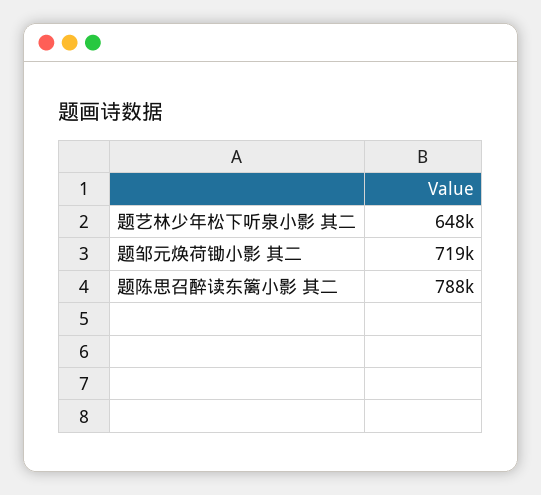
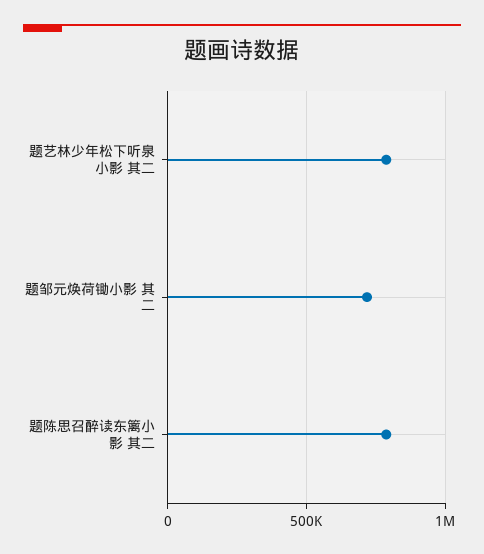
题艺林少年松下听泉小影 其二: 648000 -> 800000

